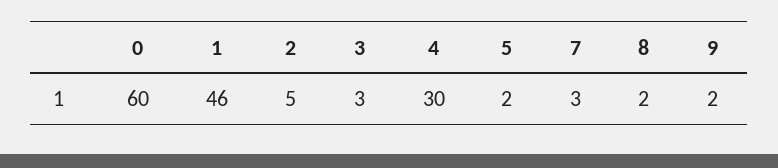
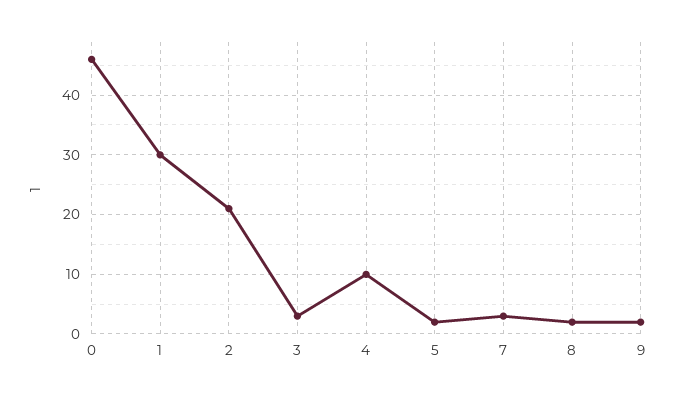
0: 60 -> 45
1: 46 -> 30
2: 5 -> 20
4: 30 -> 10

